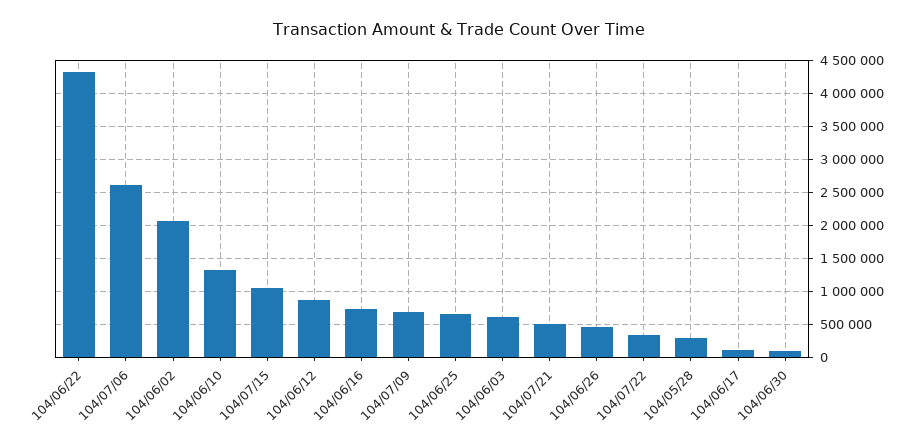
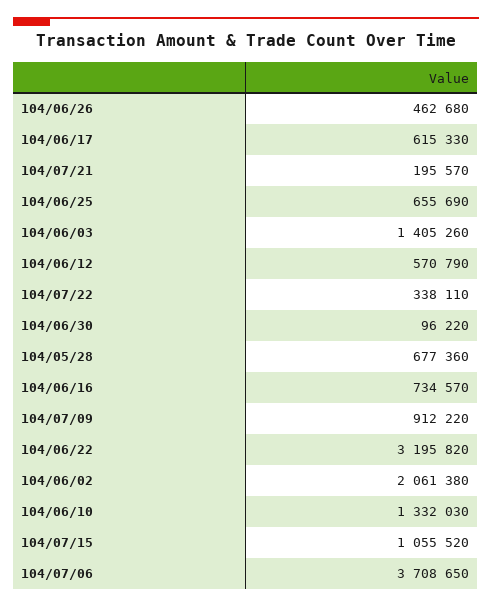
104/06/22: 4300000 -> 3195820
104/07/06: 2600000 -> 3708650
104/06/12: 900000 -> 570790
104/07/09: 700000 -> 912220
104/06/03: 600000 -> 1405260
104/07/21: 500000 -> 195570
104/05/28: 300000 -> 677360
104/06/17: 100000 -> 615330

